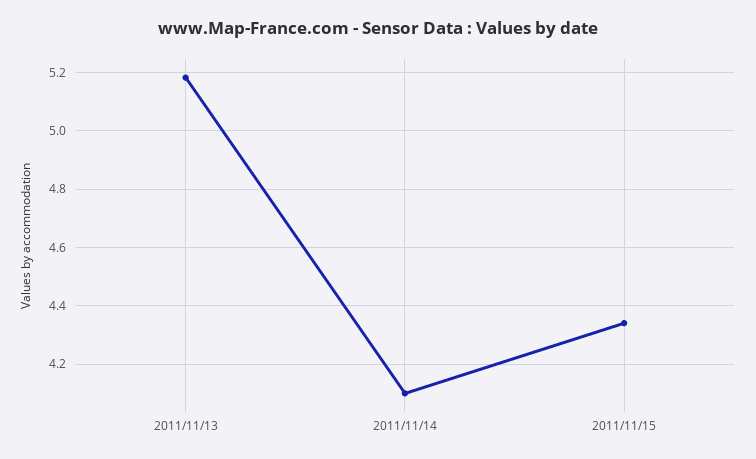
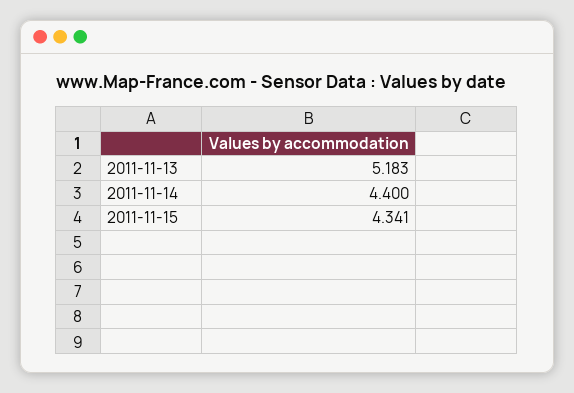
2011/11/14: 4.1 -> 4.4

